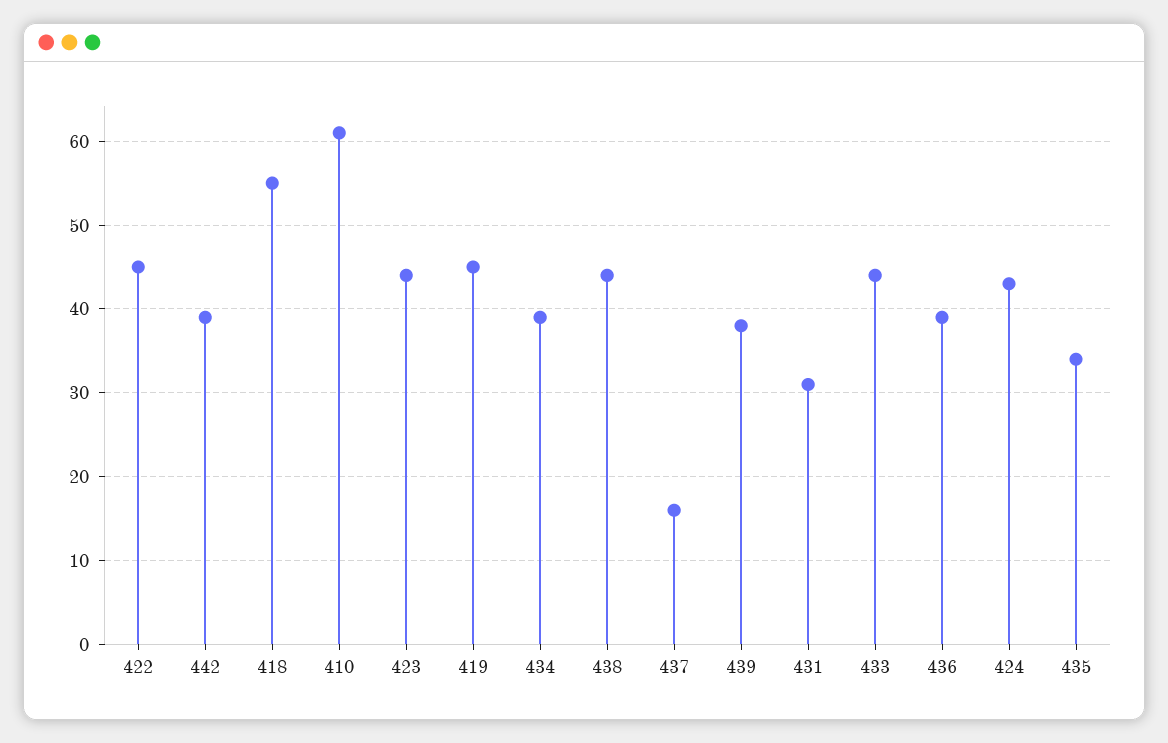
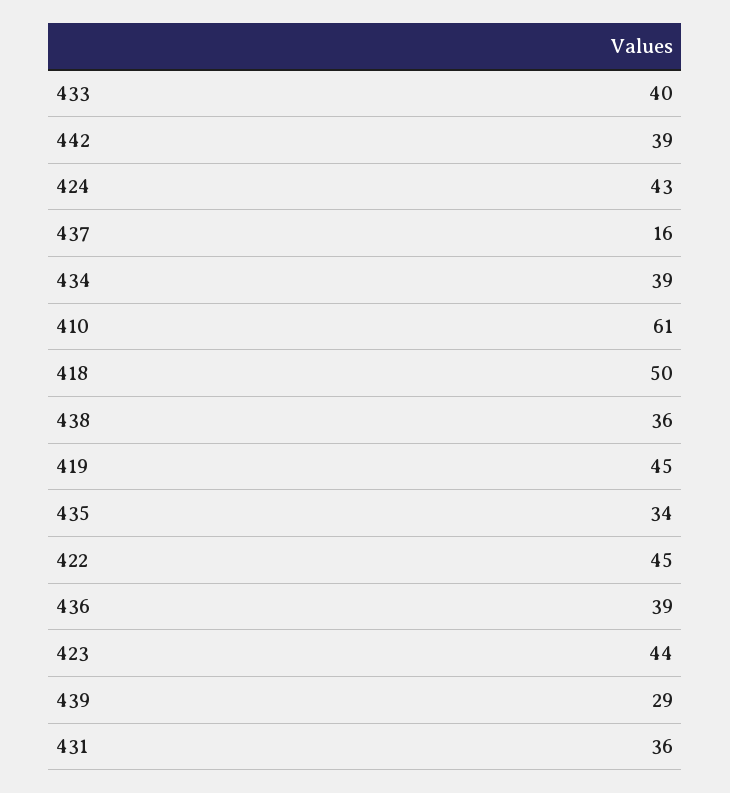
418: 55 -> 50
438: 44 -> 36
439: 38 -> 29
431: 31 -> 36
433: 44 -> 40

